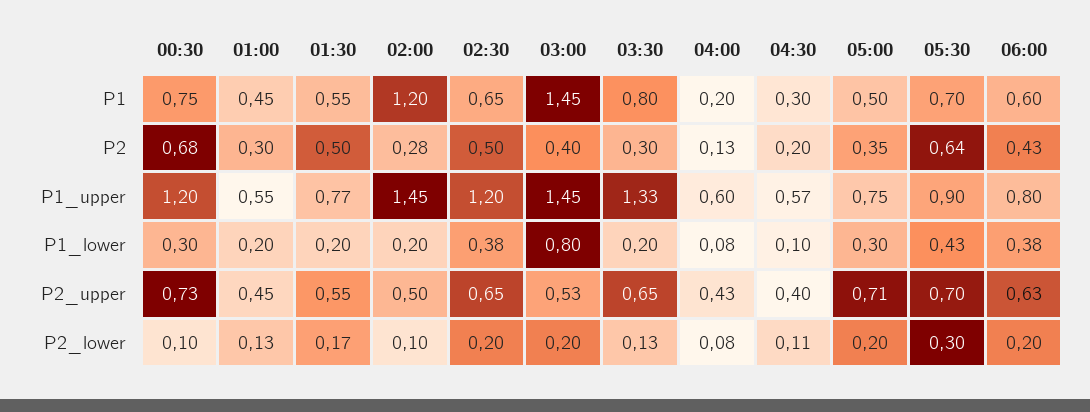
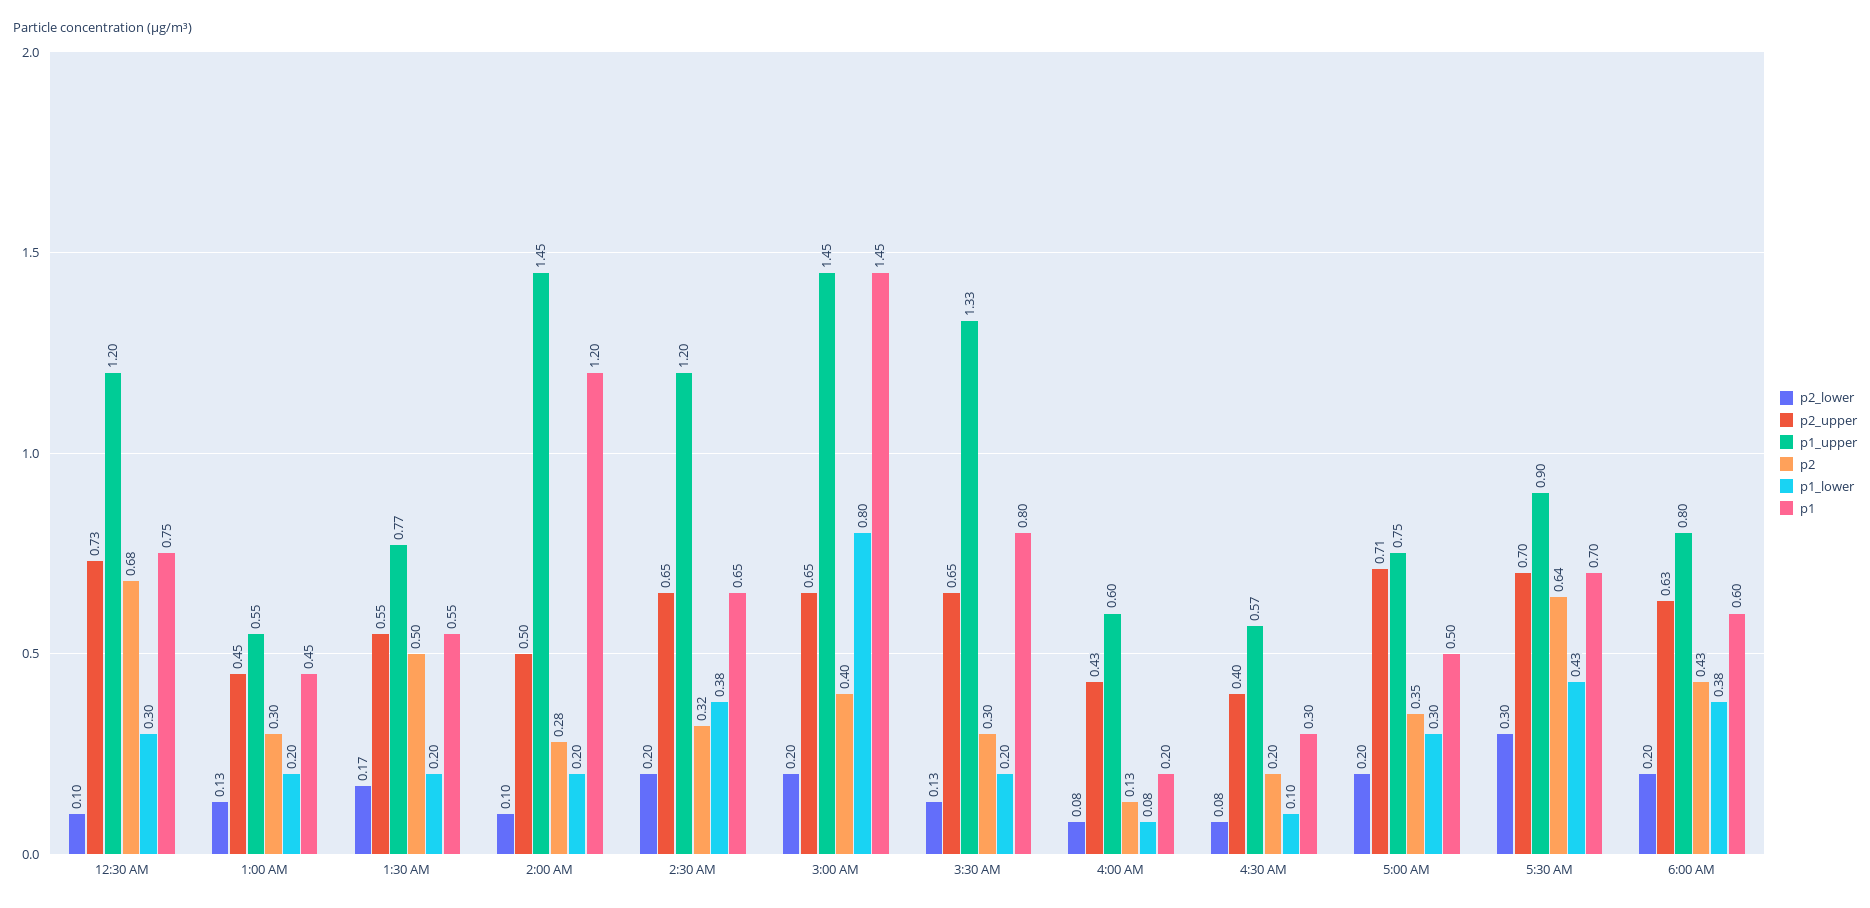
P2, 02:30: 0.5 -> 0.32
P2_upper, 03:00: 0.53 -> 0.65
P2_lower, 04:30: 0.11 -> 0.08

